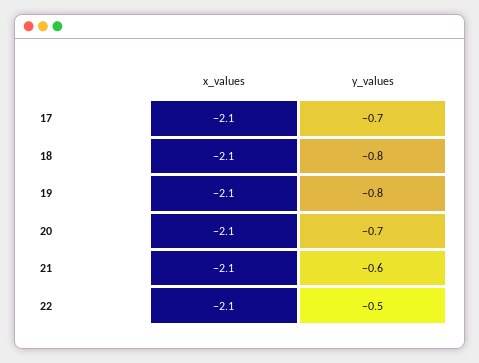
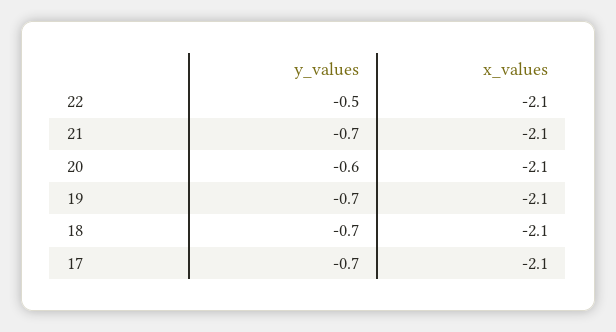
y_values, 18: -0.8 -> -0.7
y_values, 19: -0.8 -> -0.7
y_values, 20: -0.7 -> -0.6
y_values, 21: -0.6 -> -0.7

